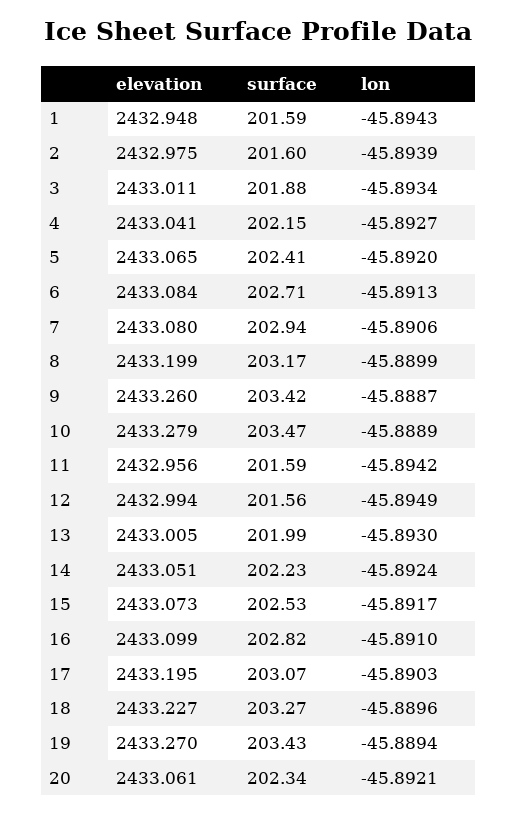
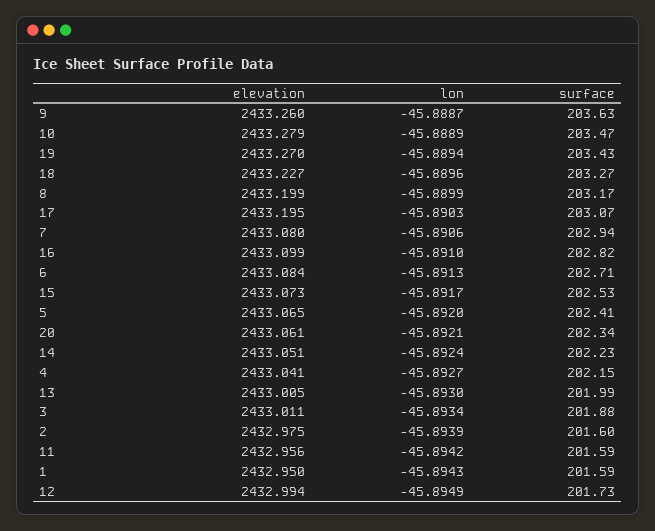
elevation, 1: 2432.948 -> 2432.95
surface, 9: 203.42 -> 203.63
surface, 12: 201.56 -> 201.73

